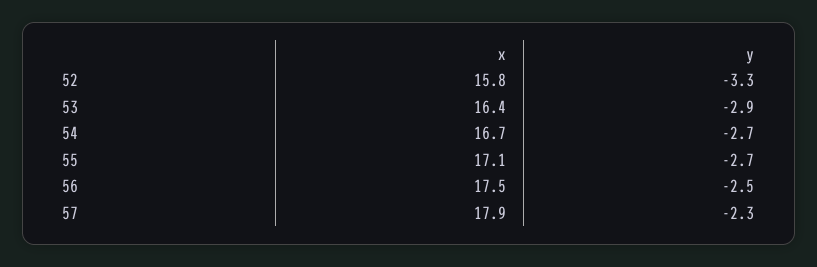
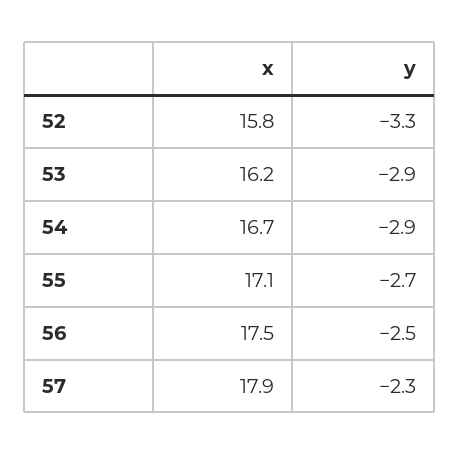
x, 53: 16.4 -> 16.2
y, 54: -2.7 -> -2.9

